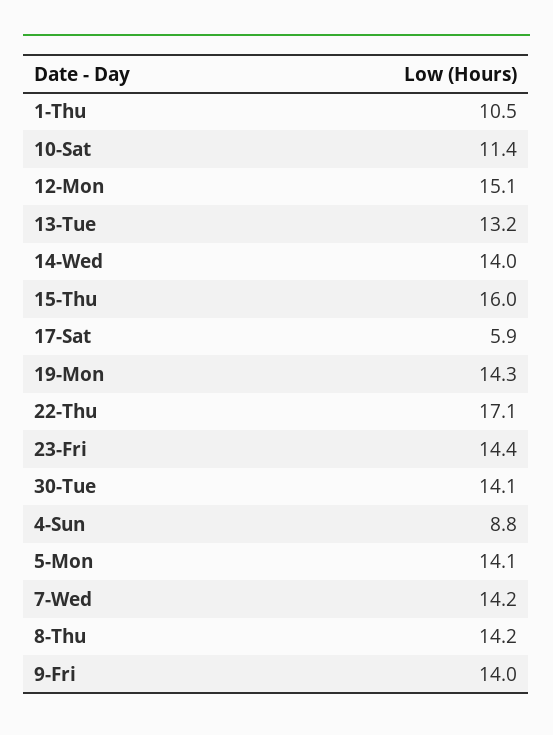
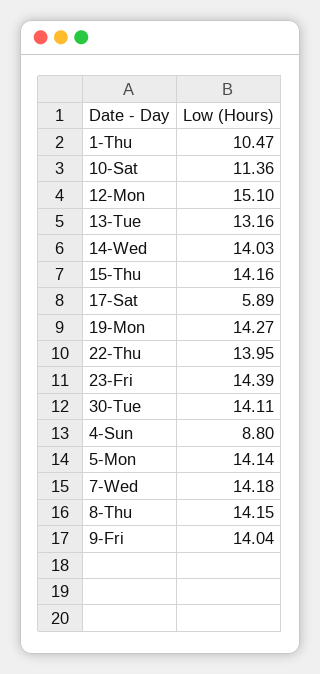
15-Thu: 16 -> 14.16
22-Thu: 17.1 -> 13.95

